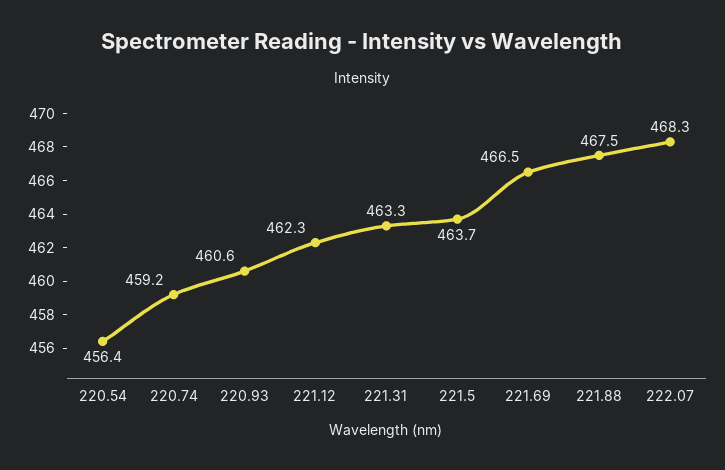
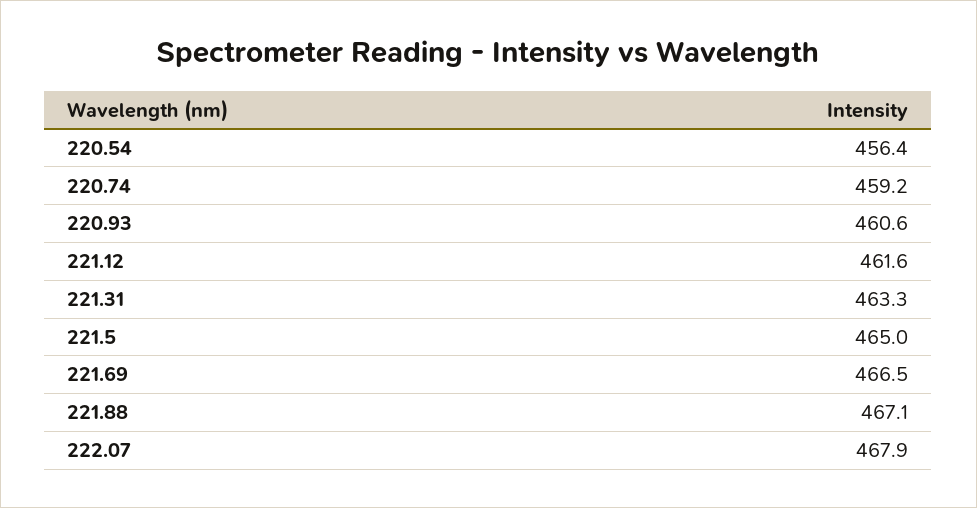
221.12: 462.3 -> 461.6
221.5: 463.7 -> 465
221.88: 467.5 -> 467.1
222.07: 468.3 -> 467.9

